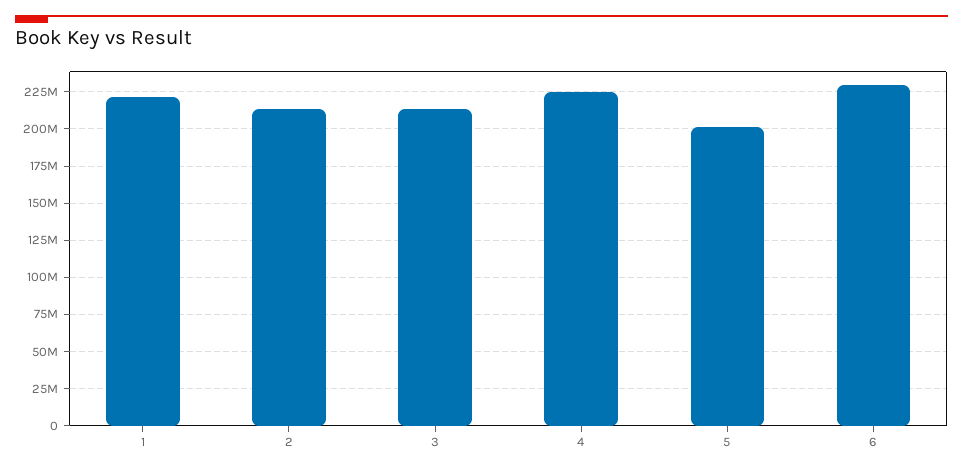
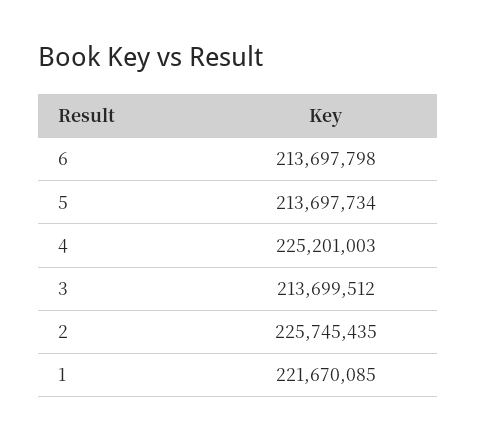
2: 215000000 -> 225745435
5: 200000000 -> 213697734
6: 230000000 -> 213697798

